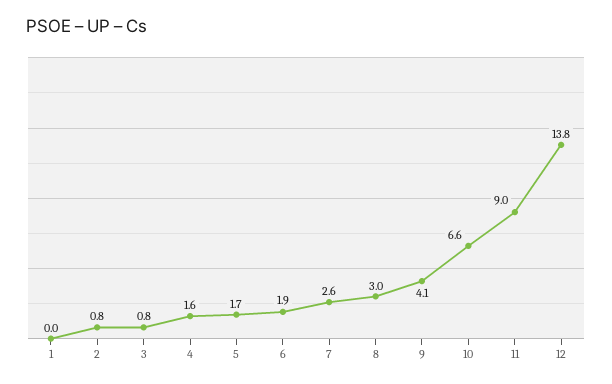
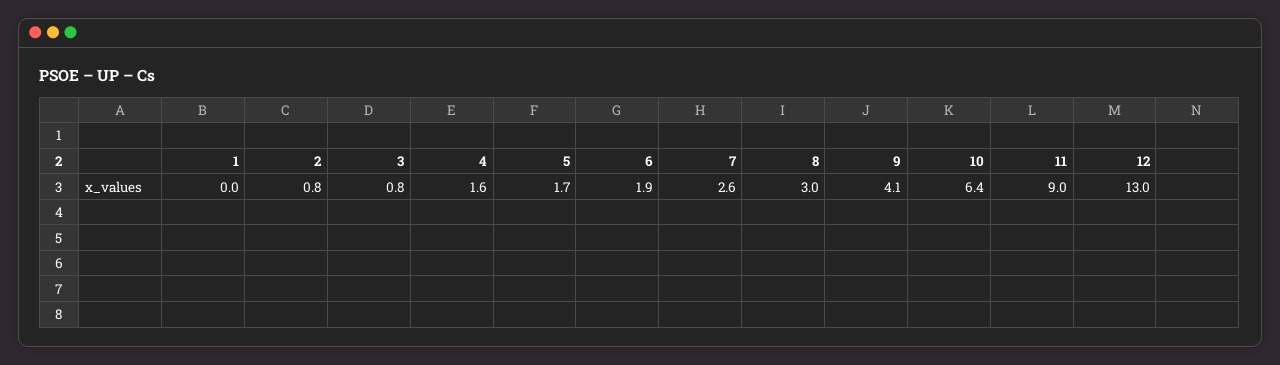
10: 6.6 -> 6.4
12: 13.8 -> 13

